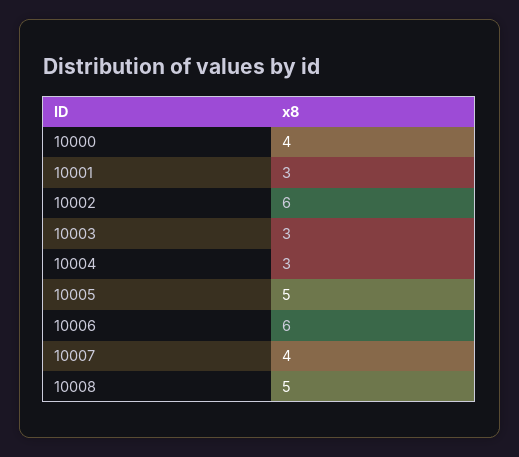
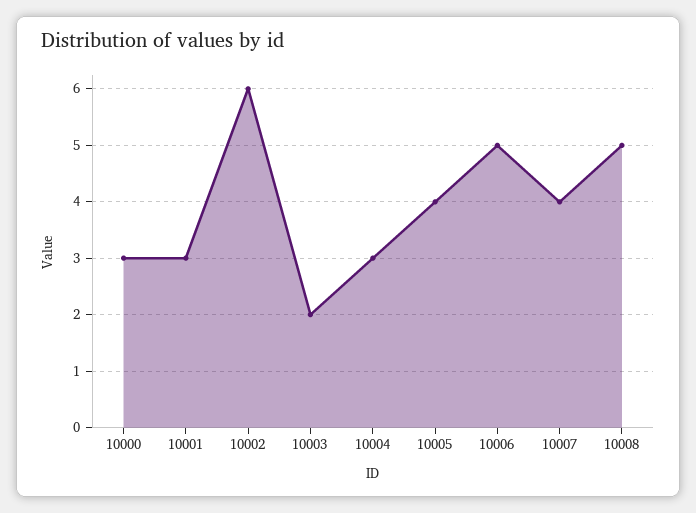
10000: 4 -> 3
10003: 3 -> 2
10005: 5 -> 4
10006: 6 -> 5

